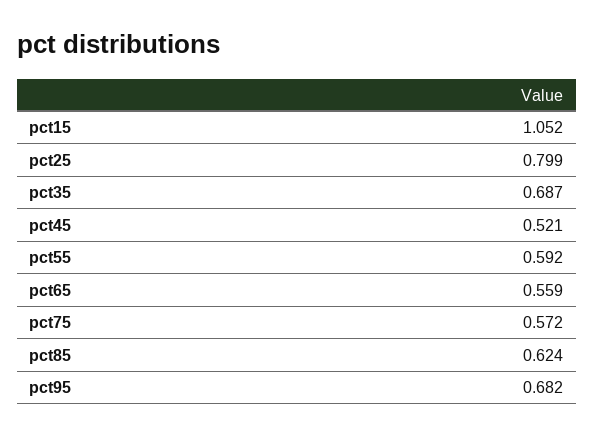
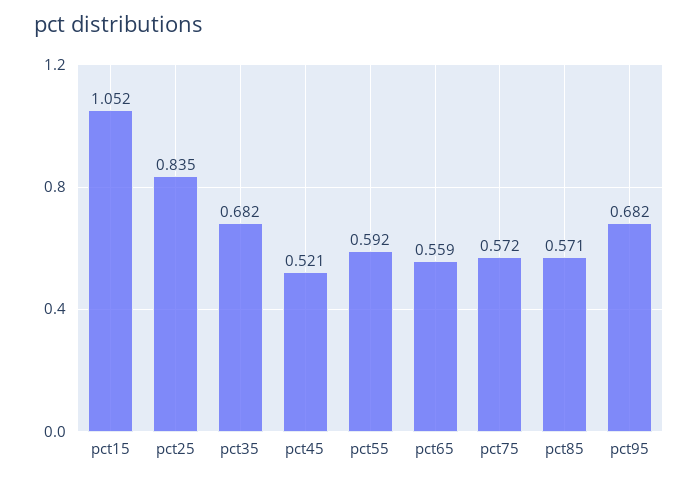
pct25: 0.799 -> 0.835
pct35: 0.687 -> 0.682
pct85: 0.624 -> 0.571

